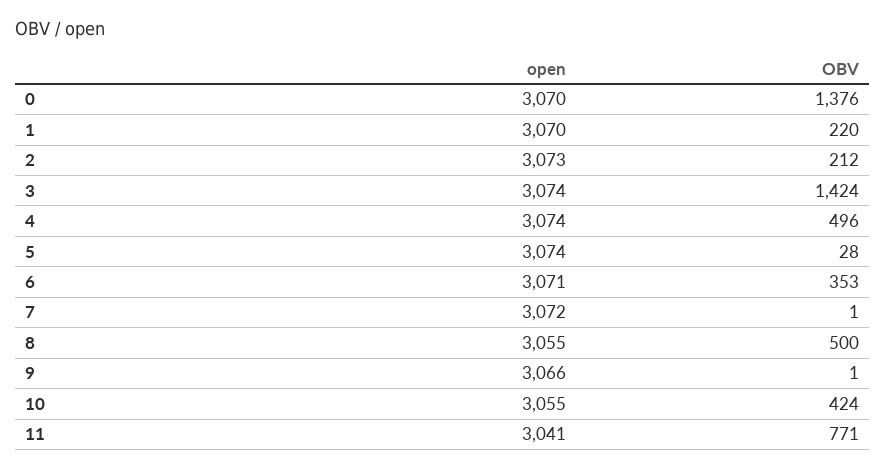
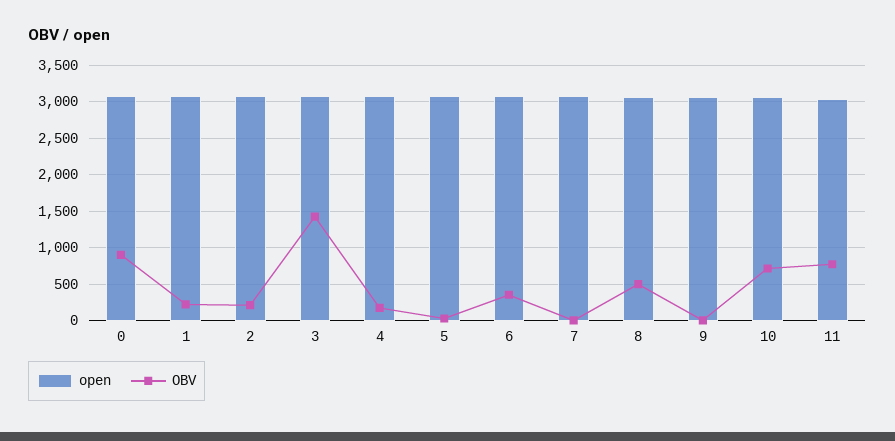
OBV, 0: 1376 -> 900
OBV, 4: 496 -> 200
OBV, 10: 424 -> 700

